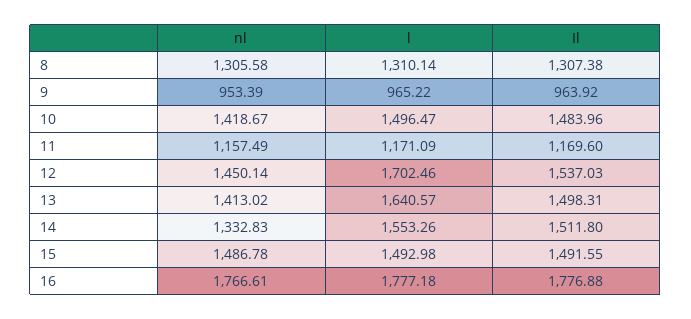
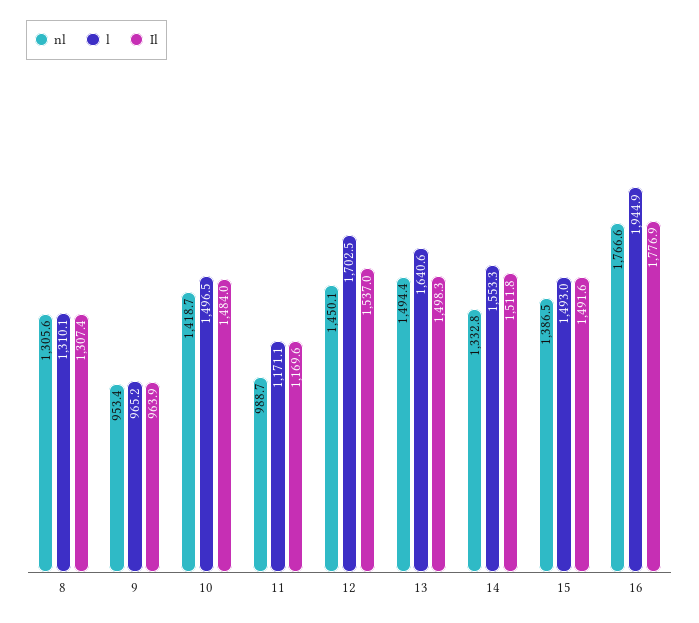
nl, 11: 1157.49 -> 988.7
nl, 13: 1413.02 -> 1494.4
nl, 15: 1486.78 -> 1386.5
l, 16: 1777.18 -> 1944.9

